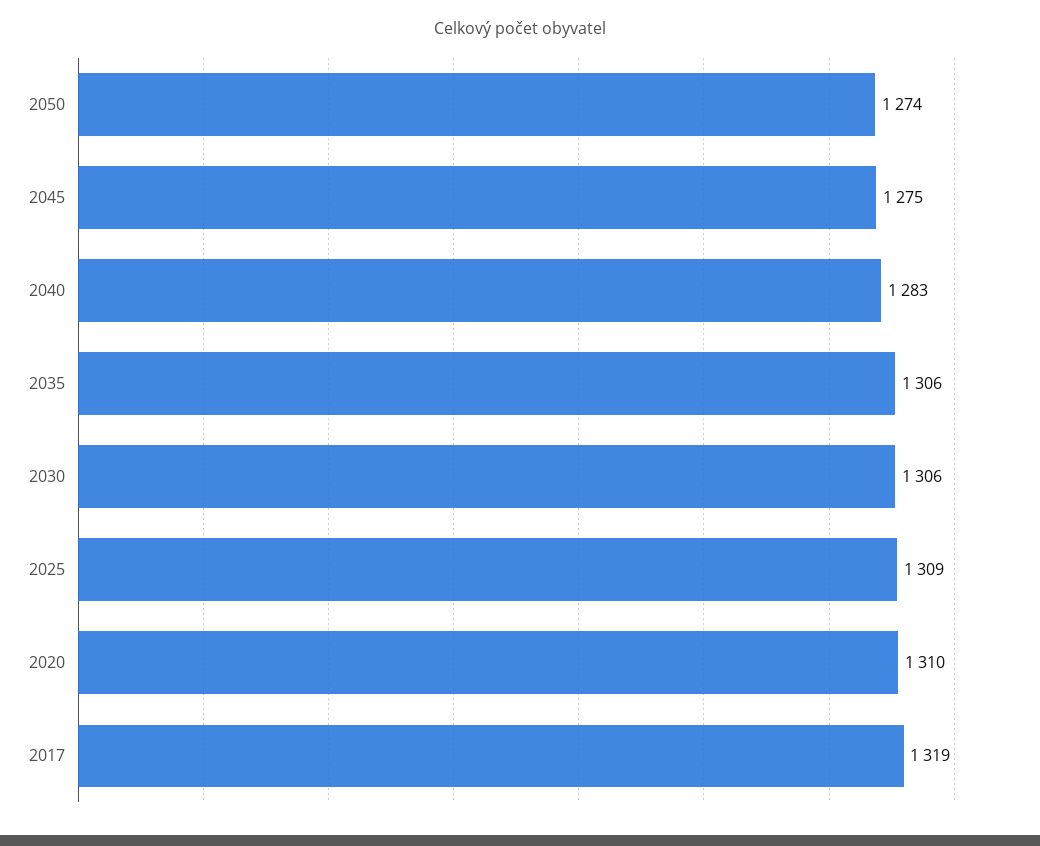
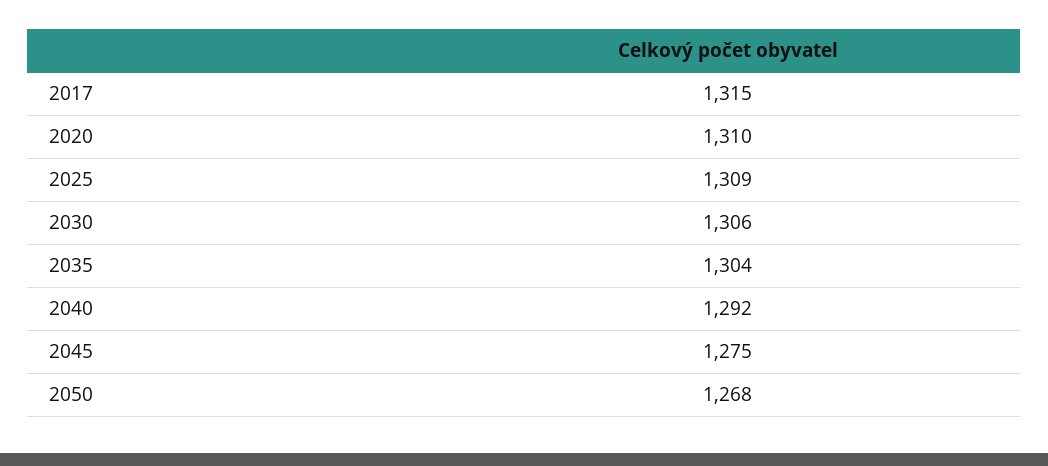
2050: 1274 -> 1268
2040: 1283 -> 1292
2035: 1306 -> 1304
2017: 1319 -> 1315

